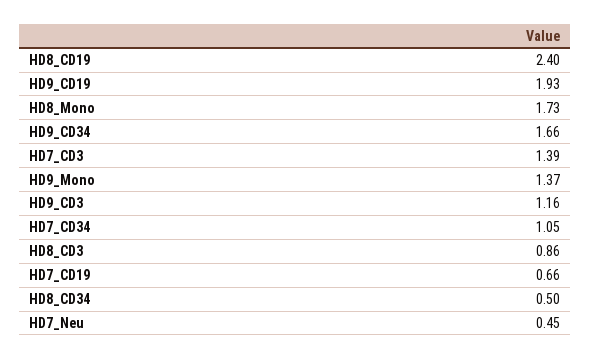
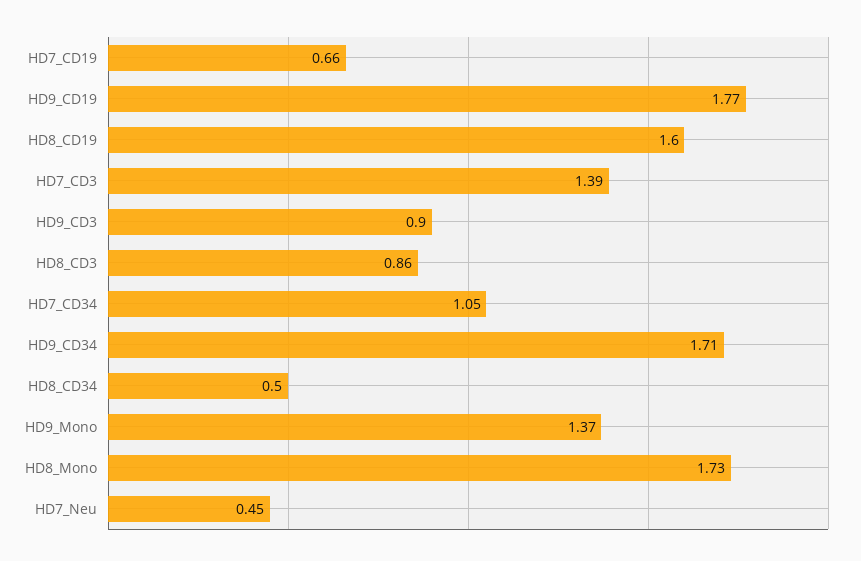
HD8_CD19: 2.4 -> 1.6
HD9_CD19: 1.93 -> 1.77
HD9_CD34: 1.66 -> 1.71
HD9_CD3: 1.16 -> 0.9

